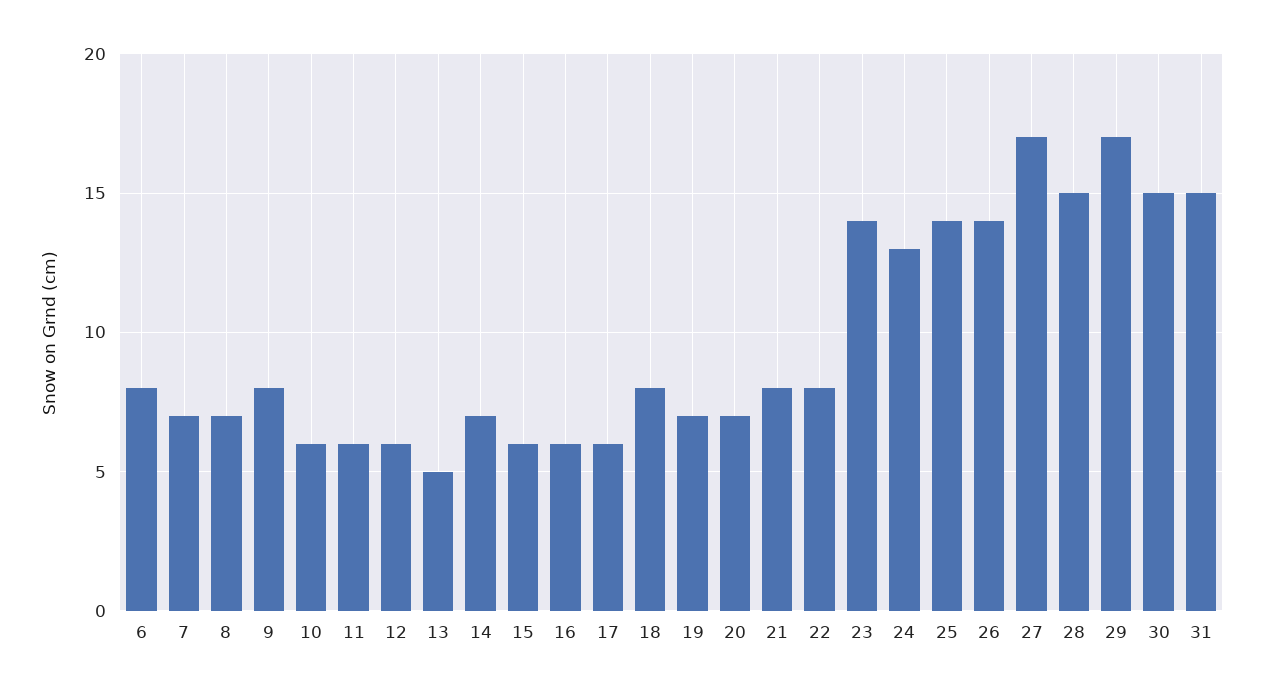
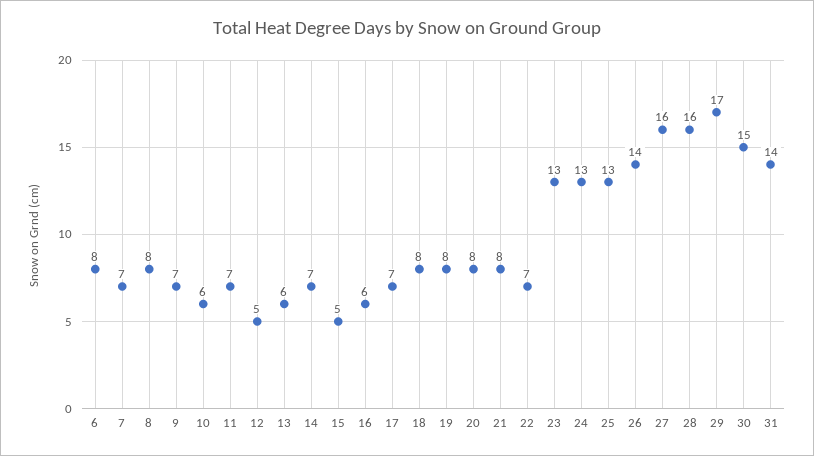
8: 7 -> 8
9: 8 -> 7
11: 6 -> 7
12: 6 -> 5
13: 5 -> 6
15: 6 -> 5
17: 6 -> 7
19: 7 -> 8
20: 7 -> 8
22: 8 -> 7
23: 14 -> 13
25: 14 -> 13
27: 17 -> 16
28: 15 -> 16
31: 15 -> 14

